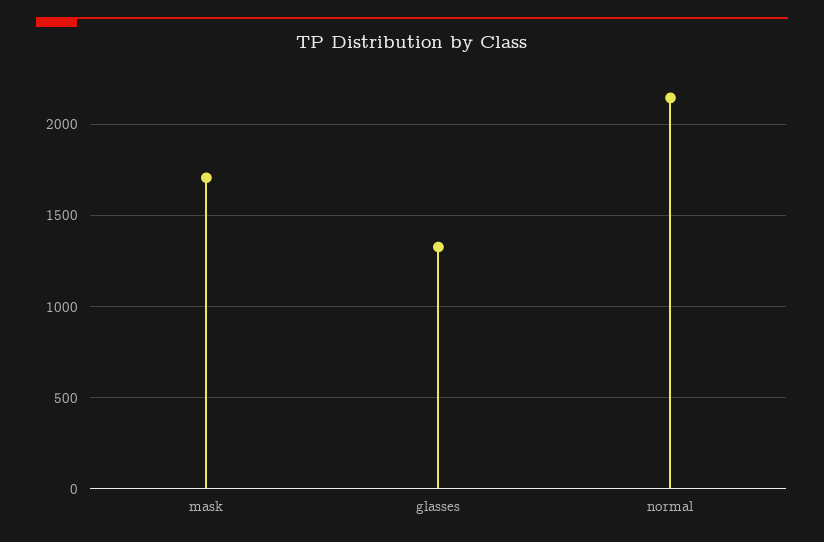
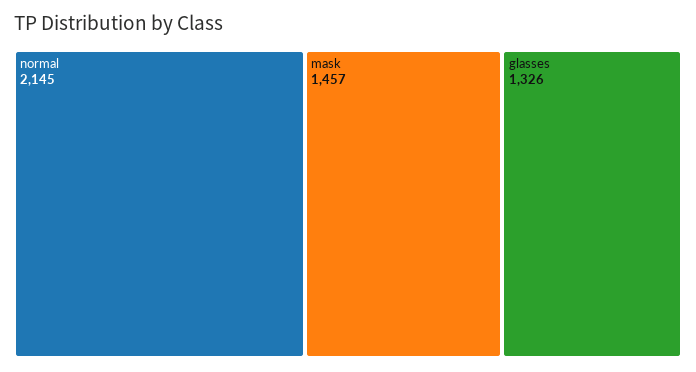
mask: 1700 -> 1457

